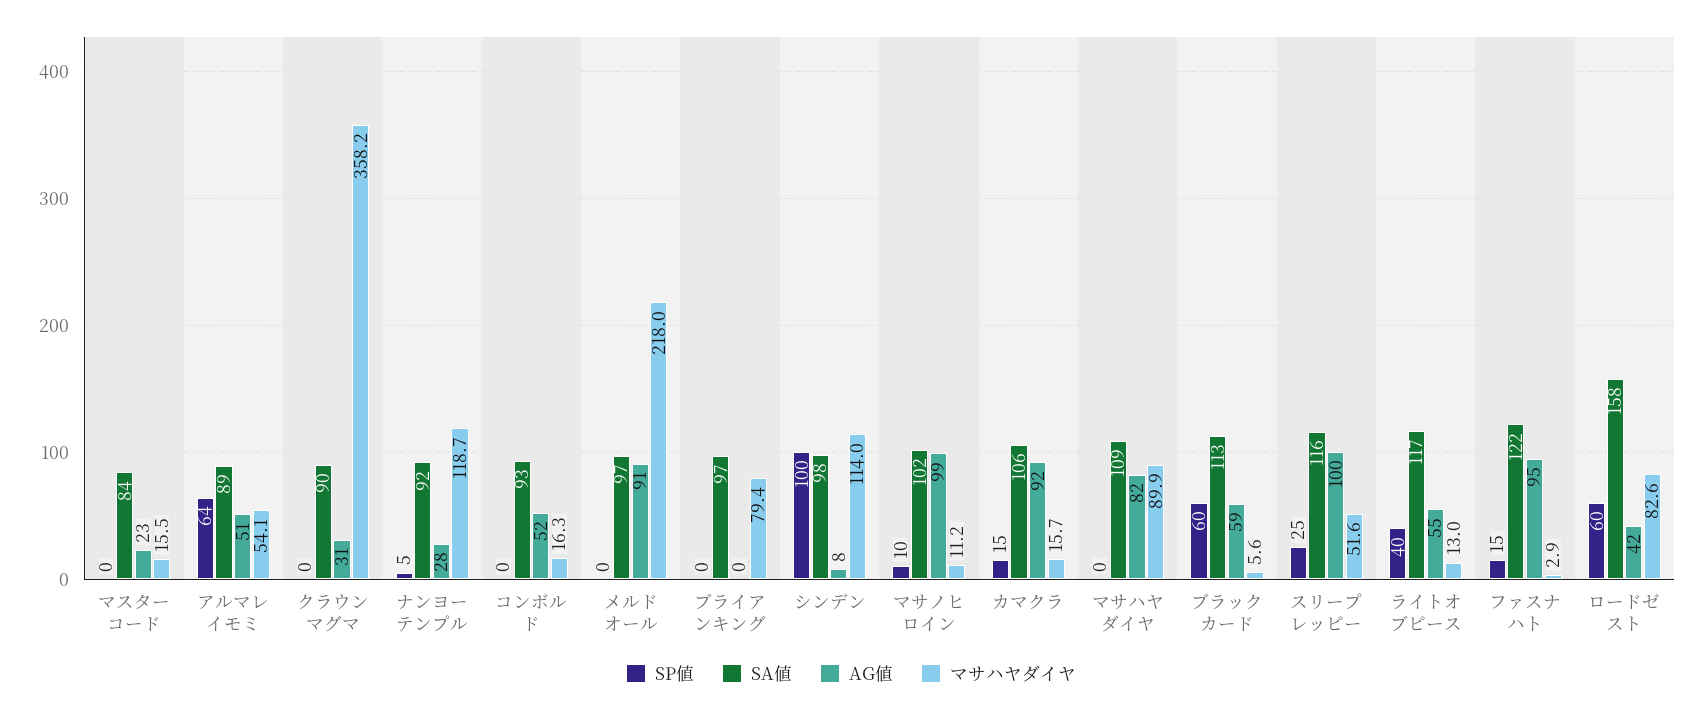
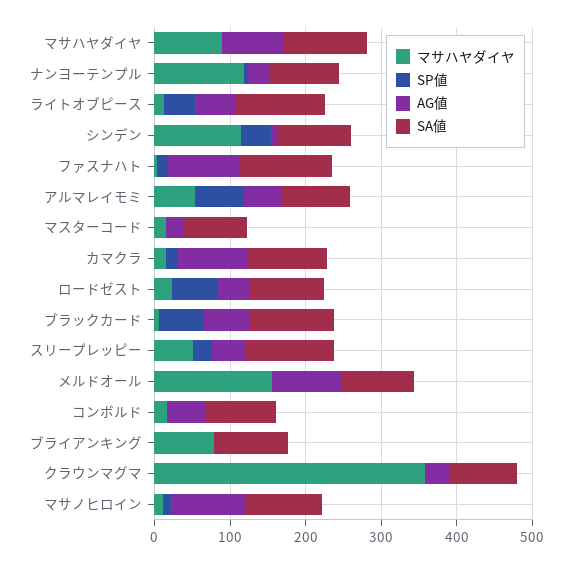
マサハヤダイヤ, メルドオール: 218 -> 160
SP値, シンデン: 100 -> 40
AG値, スリープレッピー: 100 -> 40
SA値, ロードゼスト: 158 -> 100
マサハヤダイヤ, ロードゼスト: 82.6 -> 20

